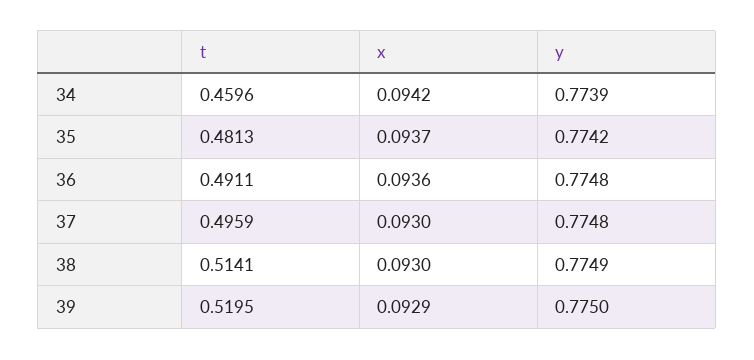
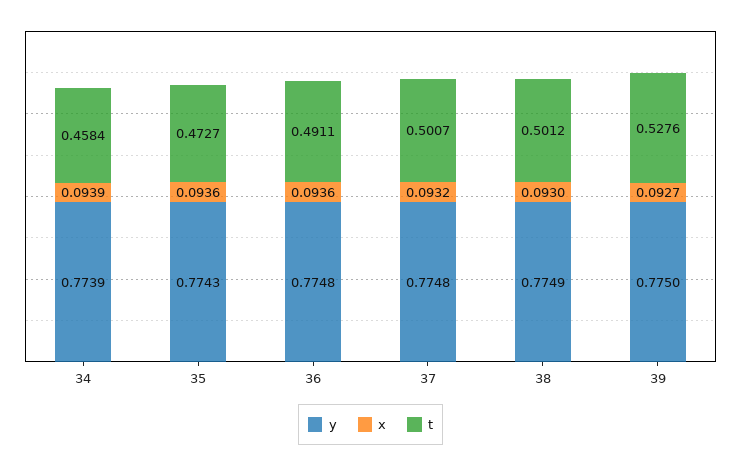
t, 34: 0.4596 -> 0.4584
x, 34: 0.0942 -> 0.0939
t, 35: 0.4813 -> 0.4727
x, 35: 0.0937 -> 0.0936
y, 35: 0.7742 -> 0.7743
t, 37: 0.4959 -> 0.5007
x, 37: 0.093 -> 0.0932
t, 38: 0.5141 -> 0.5012
t, 39: 0.5195 -> 0.5276
x, 39: 0.0929 -> 0.0927

